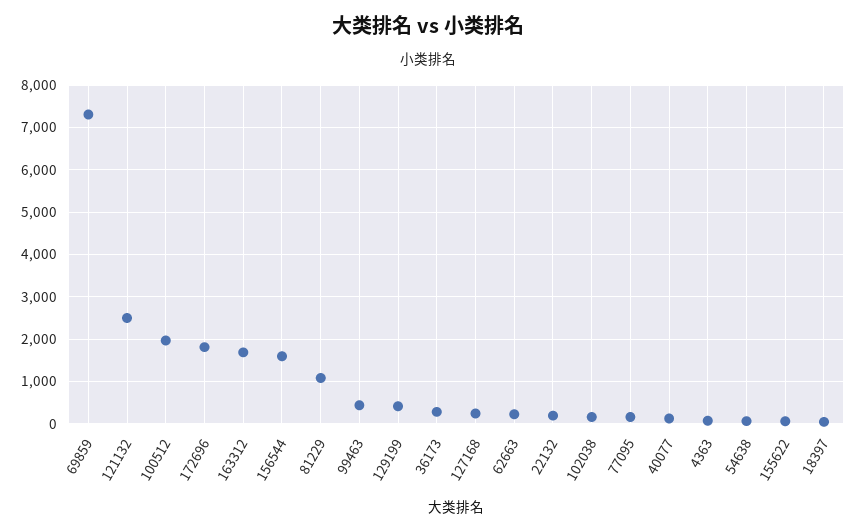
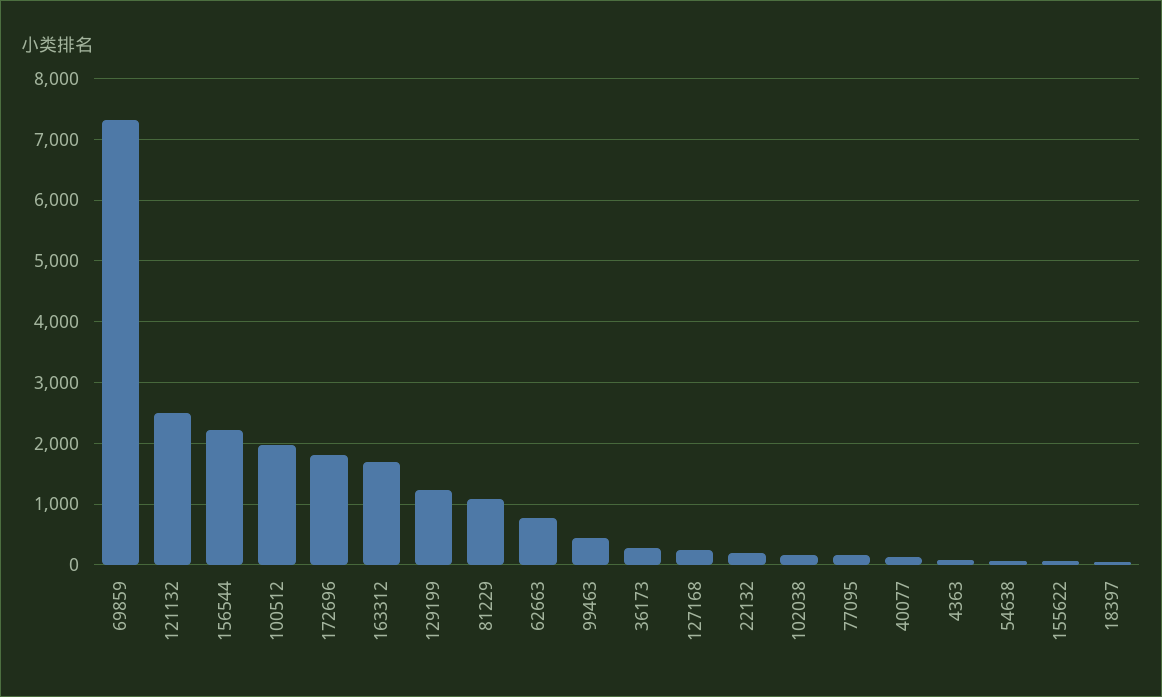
156544: 1600 -> 2200
129199: 400 -> 1200
62663: 200 -> 800

